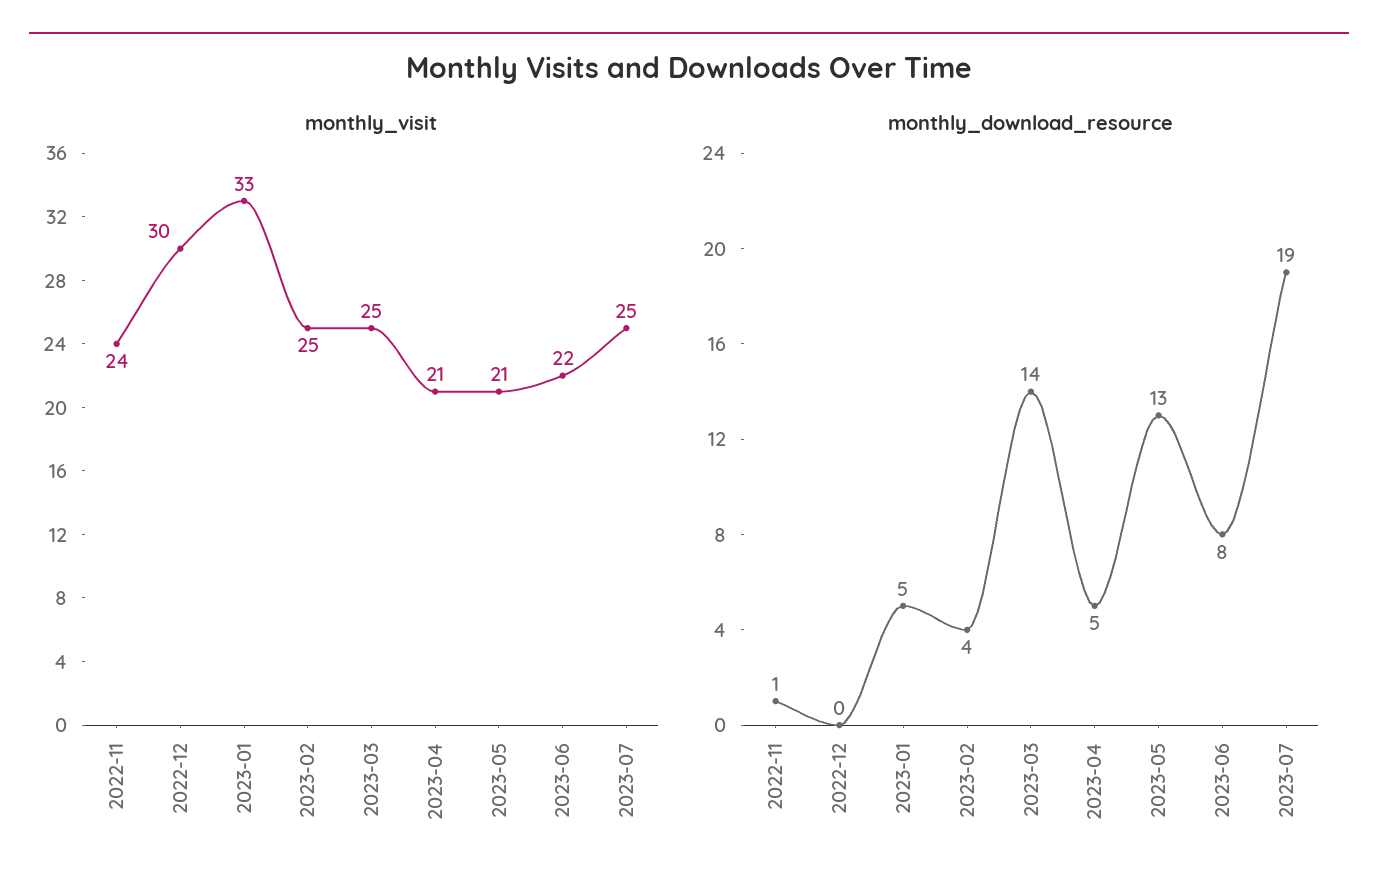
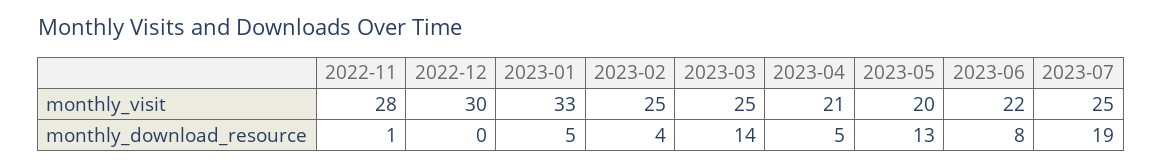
monthly_visit, 2022-11: 24 -> 28
monthly_visit, 2023-05: 21 -> 20

